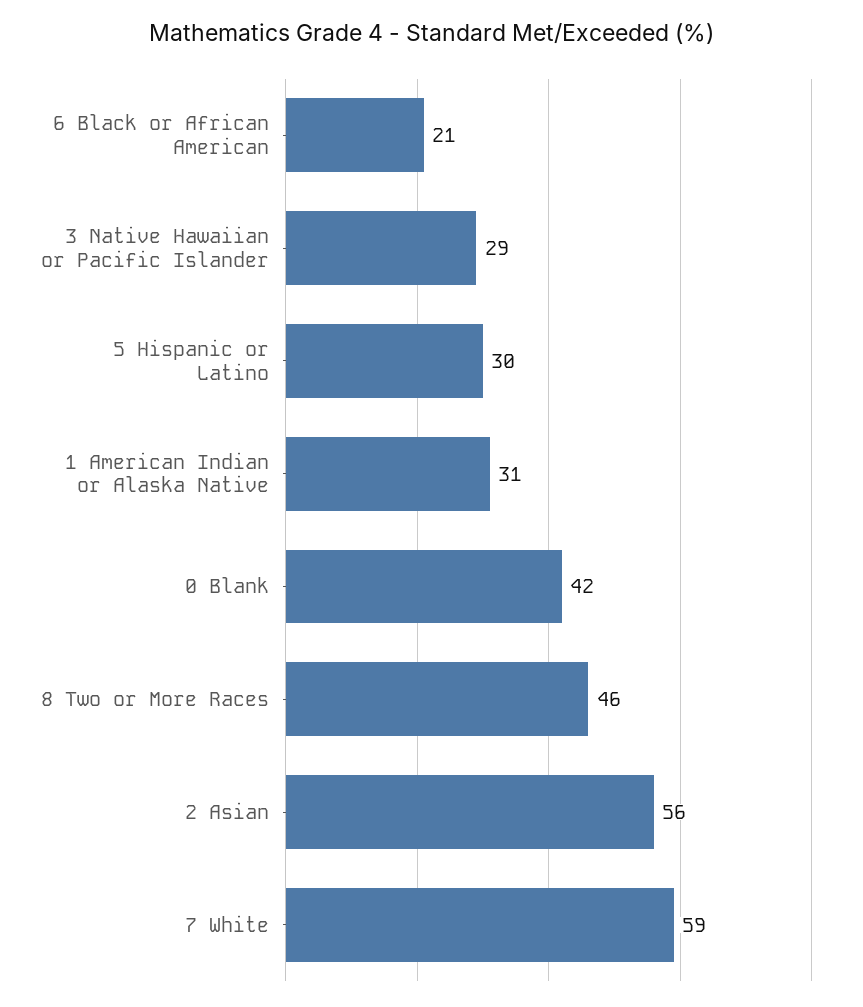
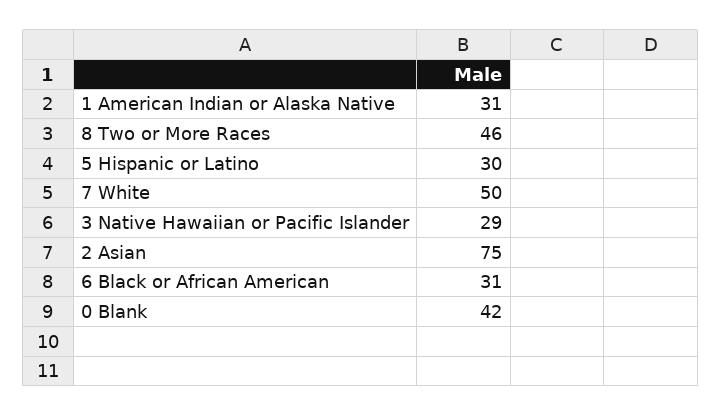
6 Black or African American: 21 -> 31
2 Asian: 56 -> 75
7 White: 59 -> 50

